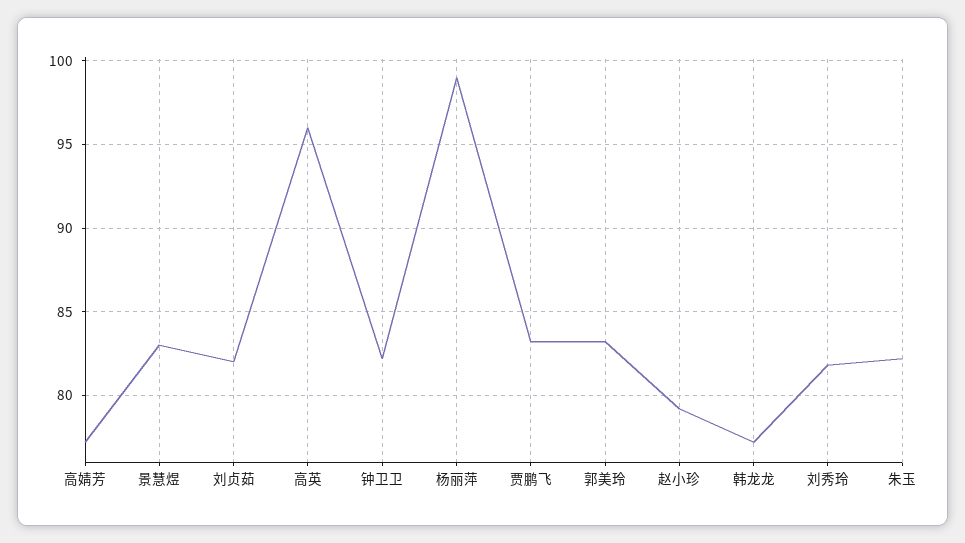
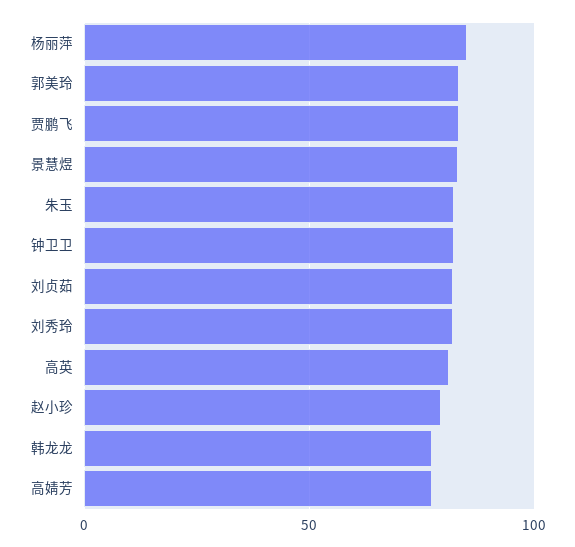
高英: 96 -> 80
杨丽萍: 99 -> 85

